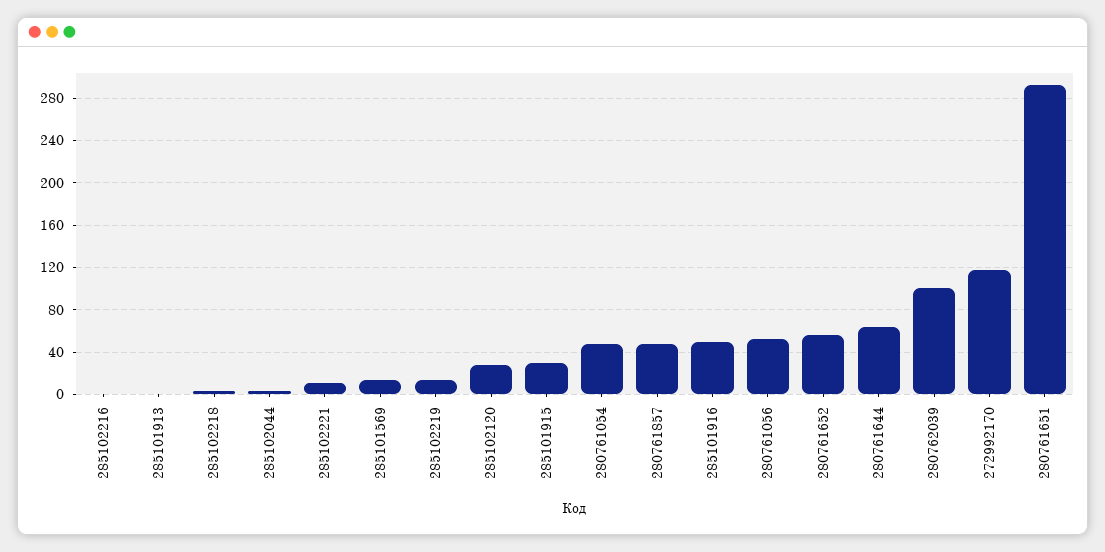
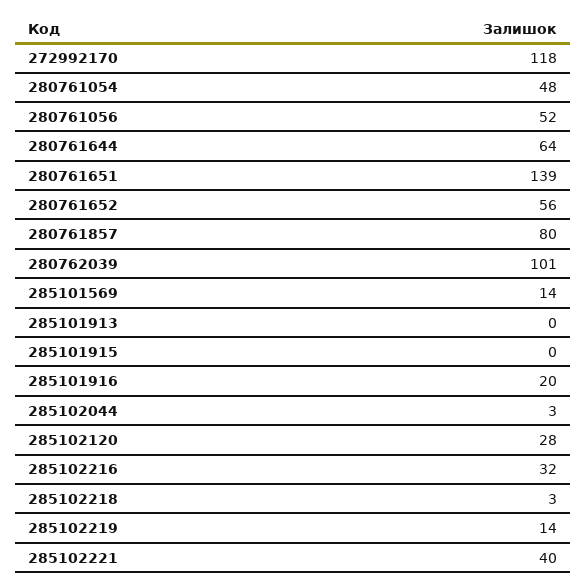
285102216: 0 -> 32
285102221: 10 -> 40
285101915: 30 -> 0
280761857: 50 -> 80
285101916: 50 -> 20
280761651: 290 -> 139

